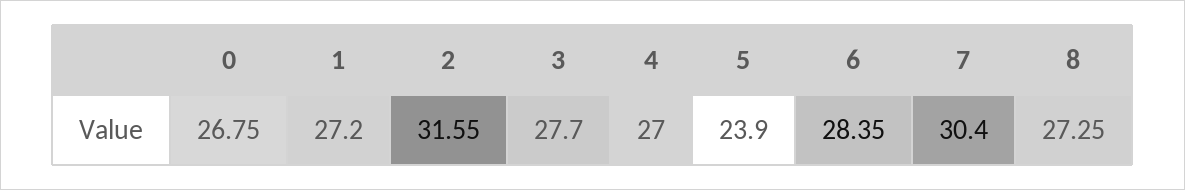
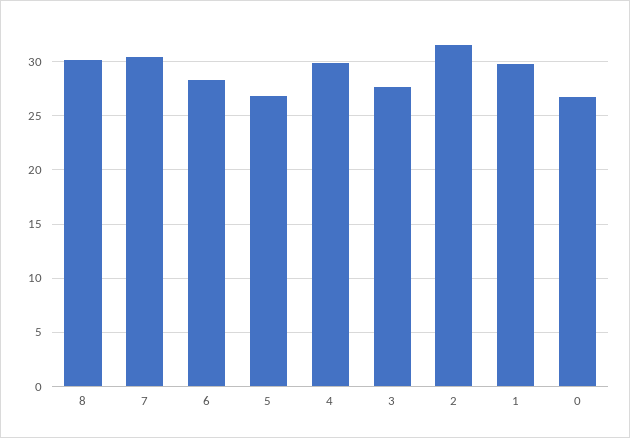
1: 27.2 -> 30
4: 27 -> 30
5: 23.9 -> 27
8: 27.25 -> 30

